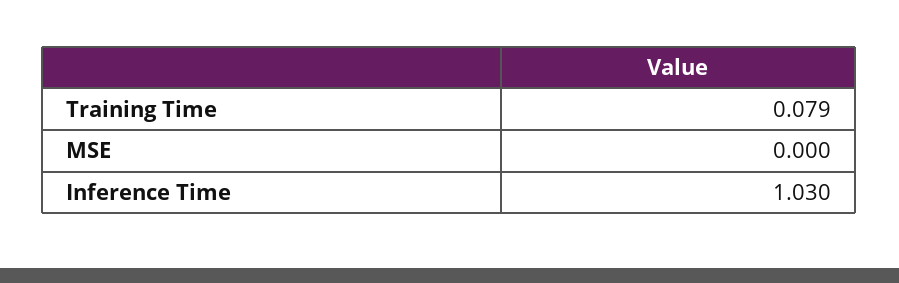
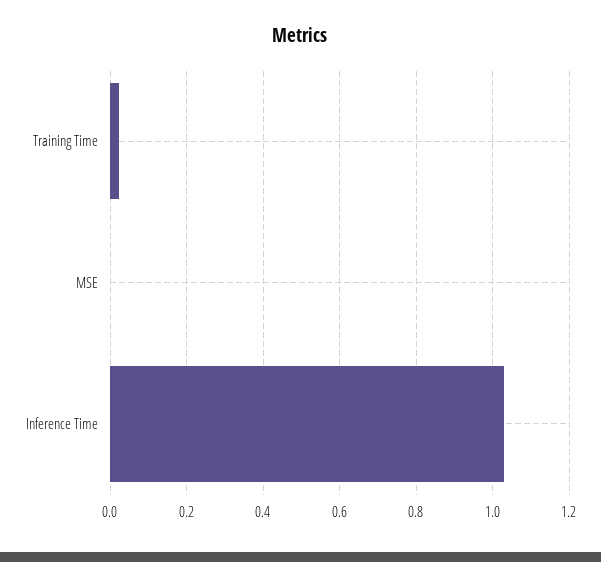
Training Time: 0.079 -> 0.02

